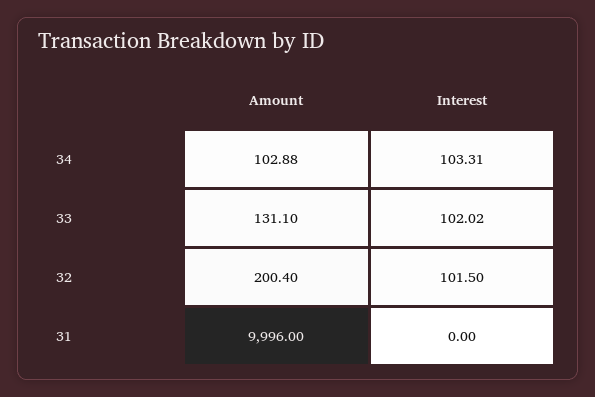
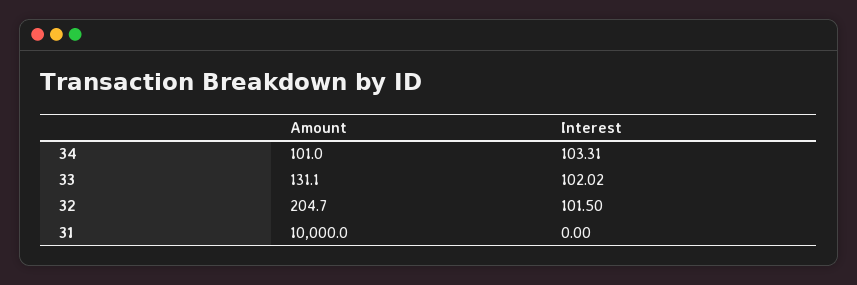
Amount, 34: 102.88 -> 101
Amount, 32: 200.4 -> 204.7
Amount, 31: 9996 -> 10000

